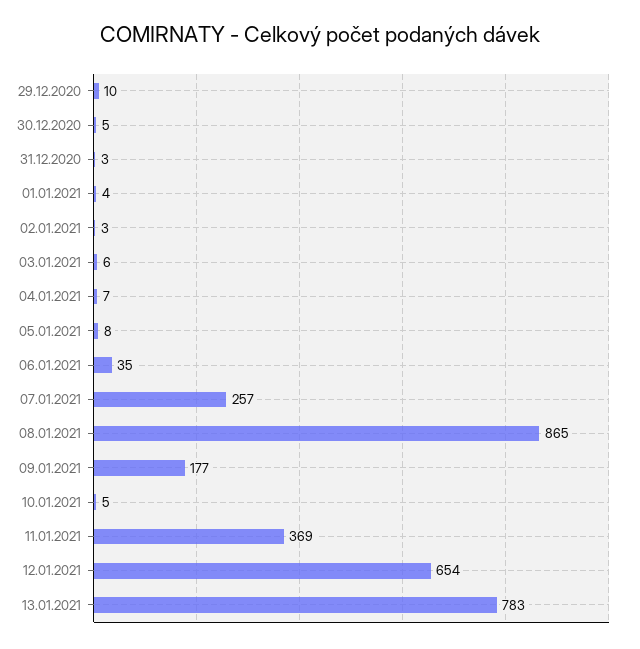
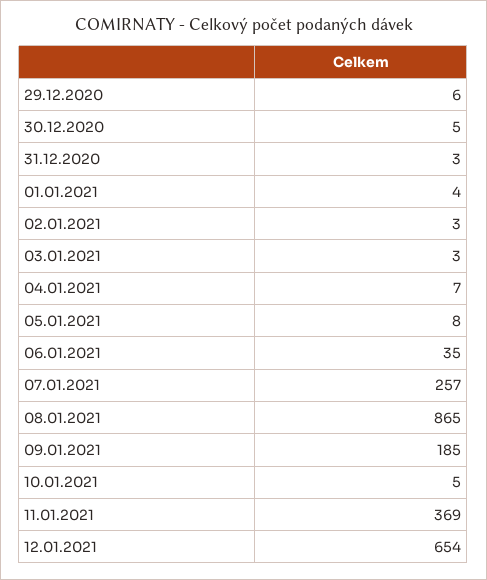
29.12.2020: 10 -> 6
03.01.2021: 6 -> 3
09.01.2021: 177 -> 185
13.01.2021: 783 -> none

